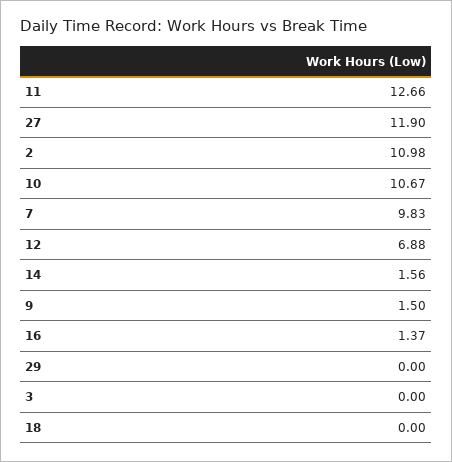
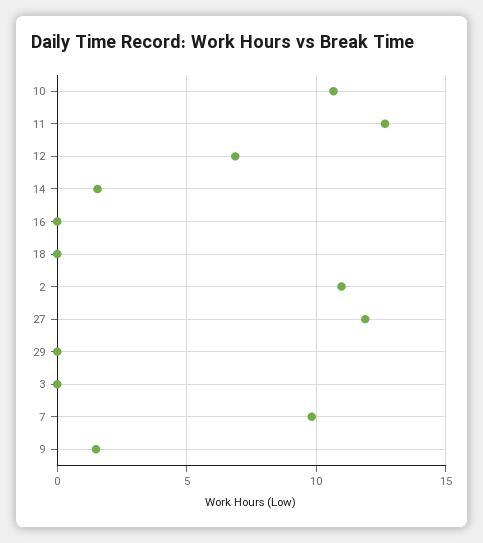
16: 1.37 -> 0

